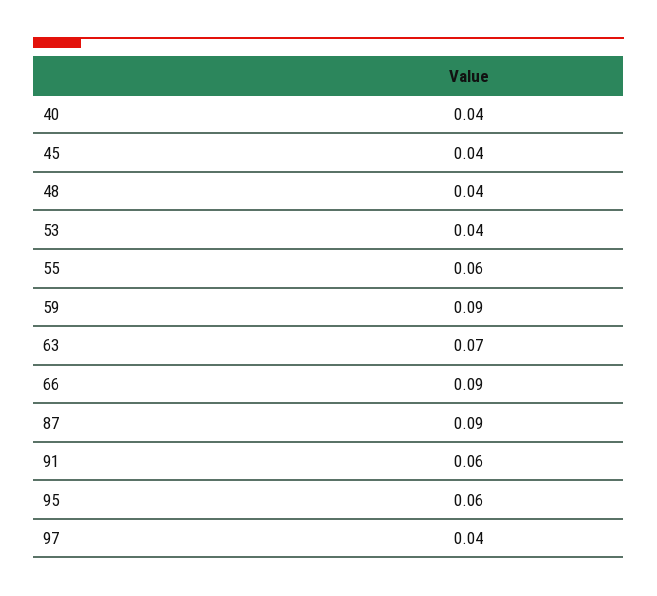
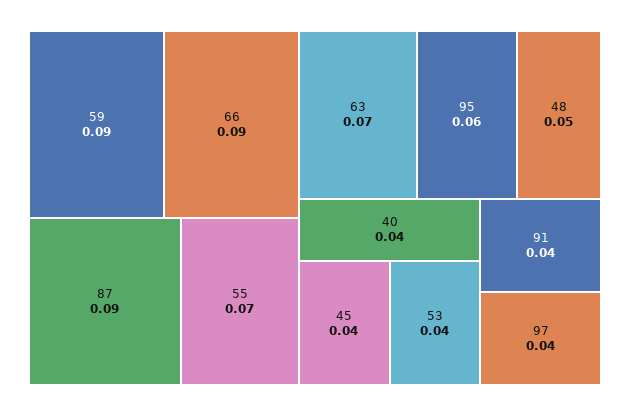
48: 0.04 -> 0.05
55: 0.06 -> 0.07
91: 0.06 -> 0.04

